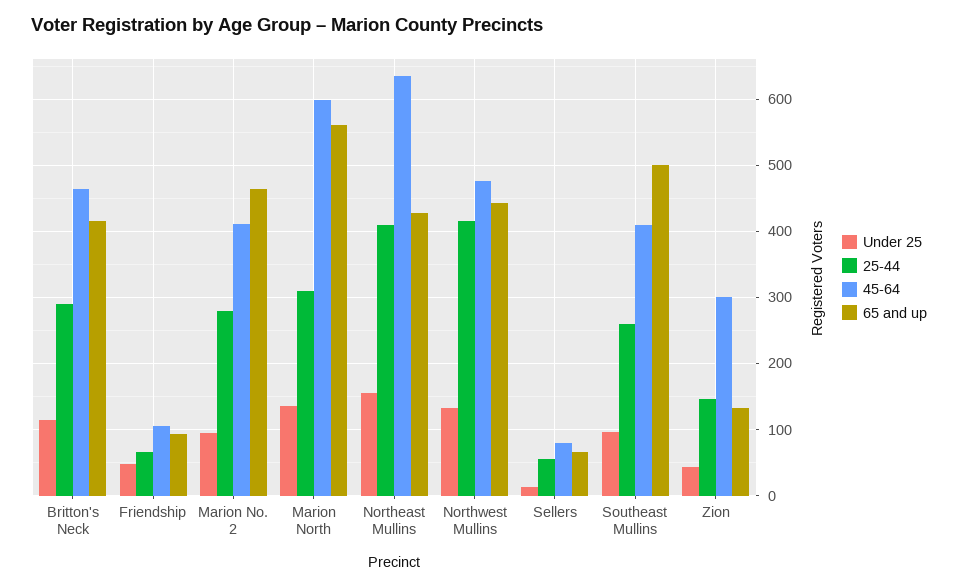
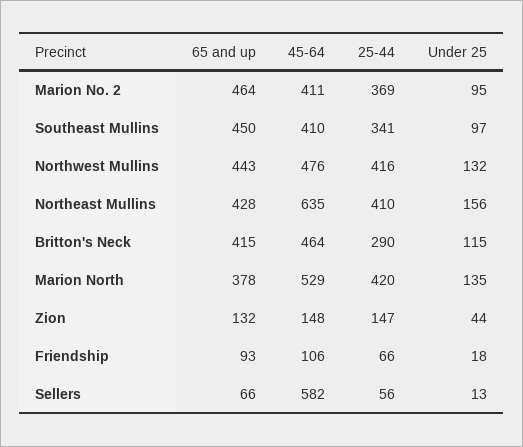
Under 25, Friendship: 50 -> 18
25-44, Marion No. 2: 280 -> 369
25-44, Marion North: 310 -> 420
45-64, Marion North: 600 -> 529
65 and up, Marion North: 560 -> 378
45-64, Sellers: 80 -> 582
25-44, Southeast Mullins: 260 -> 341
65 and up, Southeast Mullins: 500 -> 450
45-64, Zion: 300 -> 148

